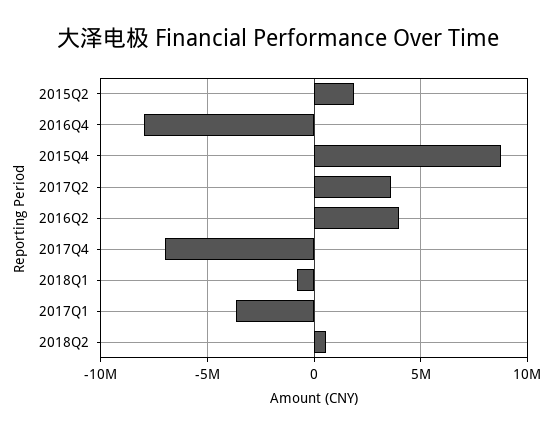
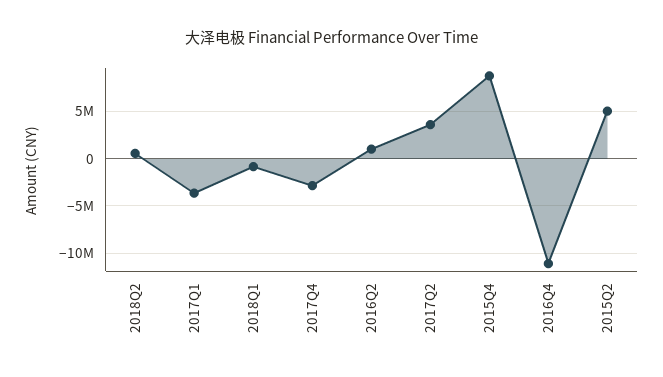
2015Q2: 2000000 -> 5000000
2016Q4: -8000000 -> -11000000
2016Q2: 4000000 -> 1000000
2017Q4: -7000000 -> -3000000

